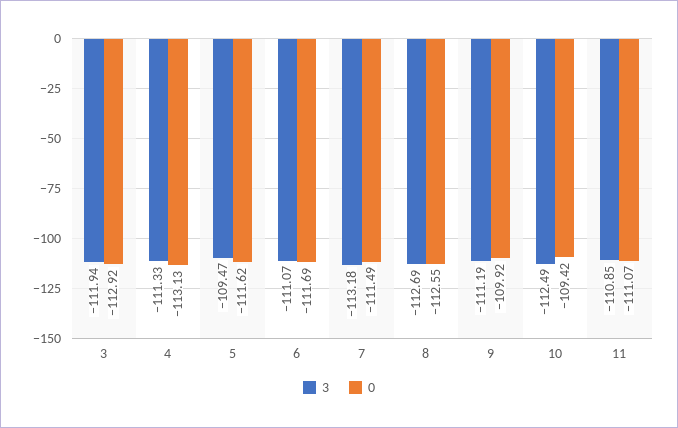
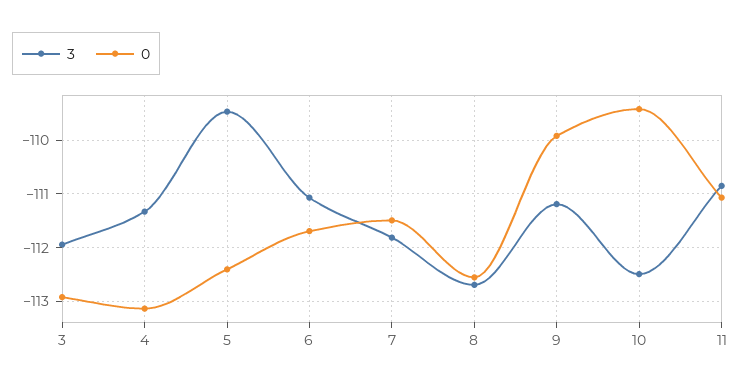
0, 5: -111.62 -> -112.4
3, 7: -113.18 -> -111.8

